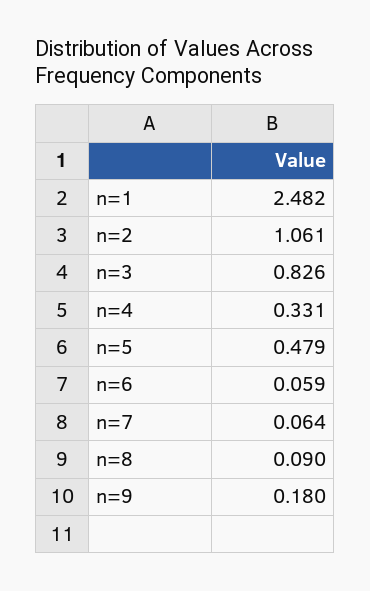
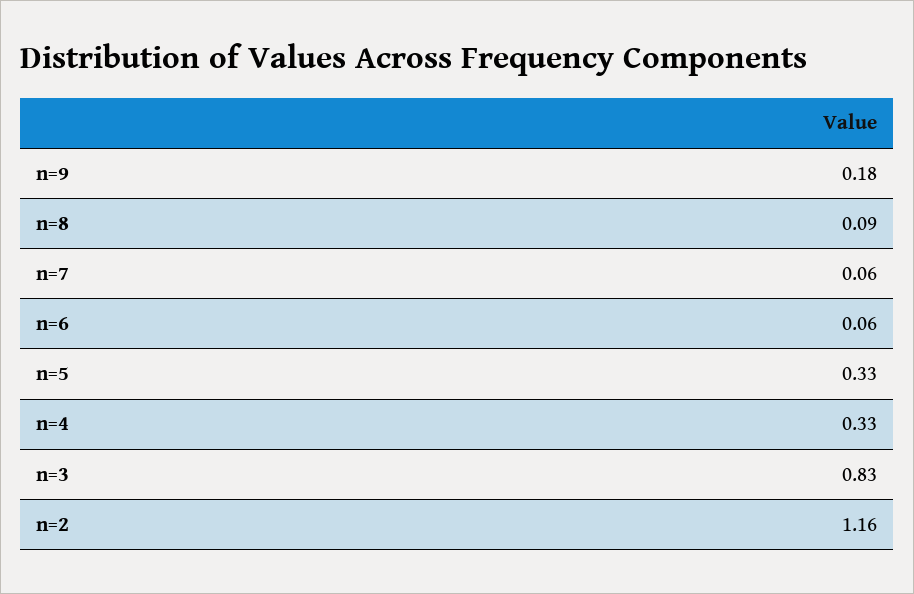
n=1: 2.482 -> none
n=2: 1.061 -> 1.16
n=5: 0.479 -> 0.33

